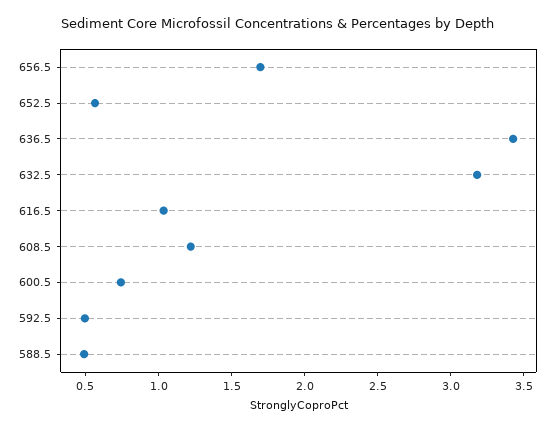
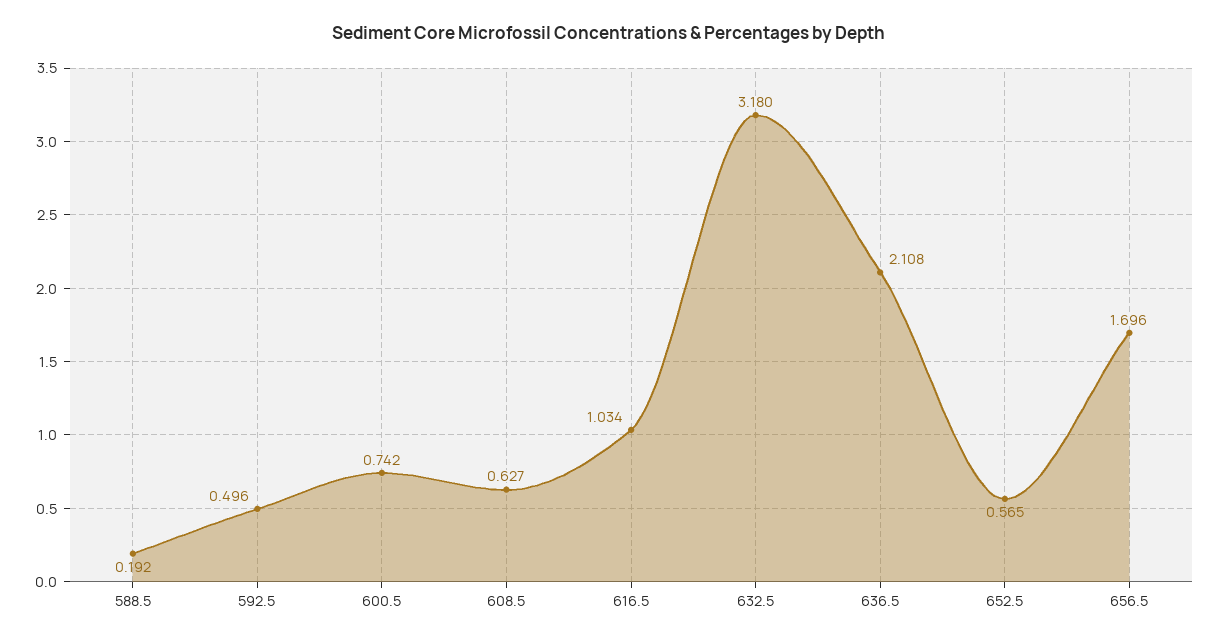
636.5: 3.4 -> 2.108
608.5: 1.2 -> 0.627
588.5: 0.5 -> 0.192

